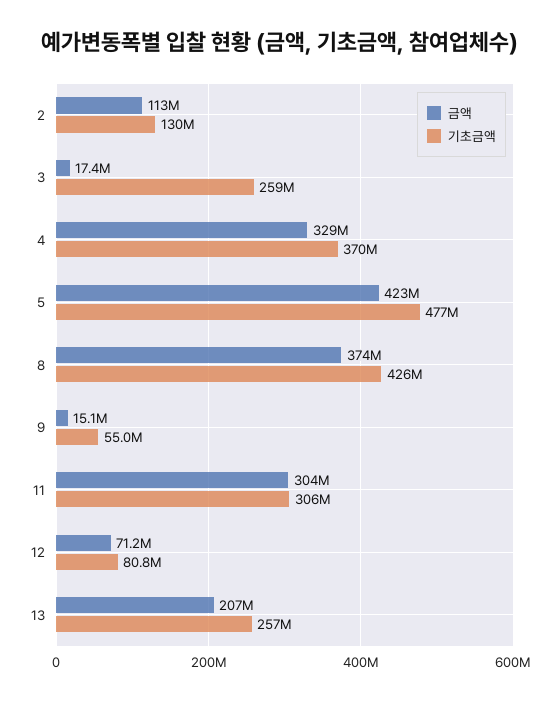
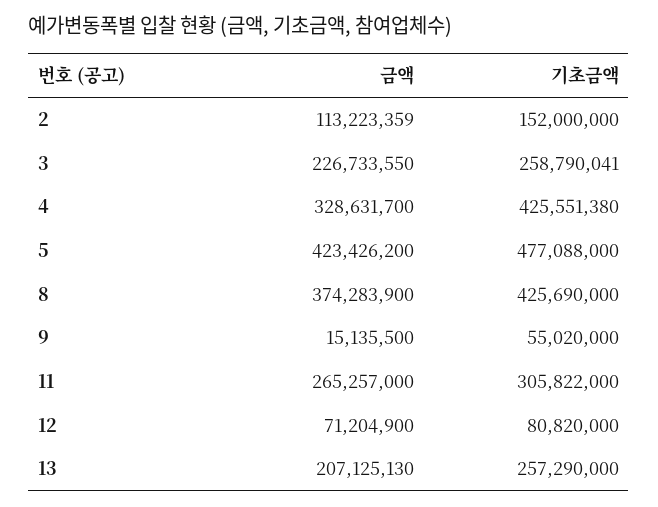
기초금액, 2: 130000000 -> 152000000
금액, 3: 17400000 -> 226733550
기초금액, 4: 370000000 -> 425551380
금액, 11: 304000000 -> 265257000

